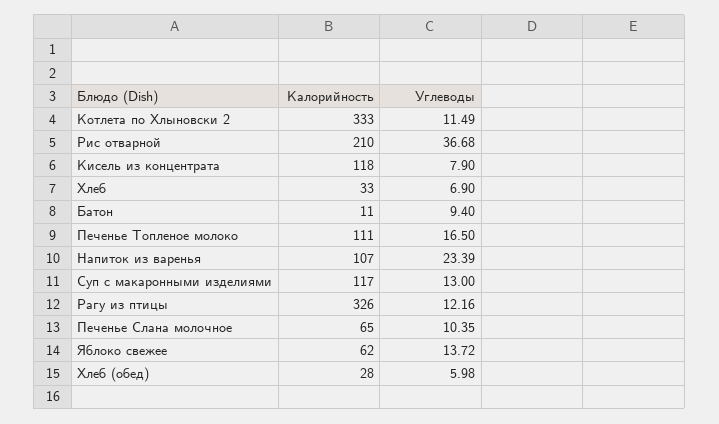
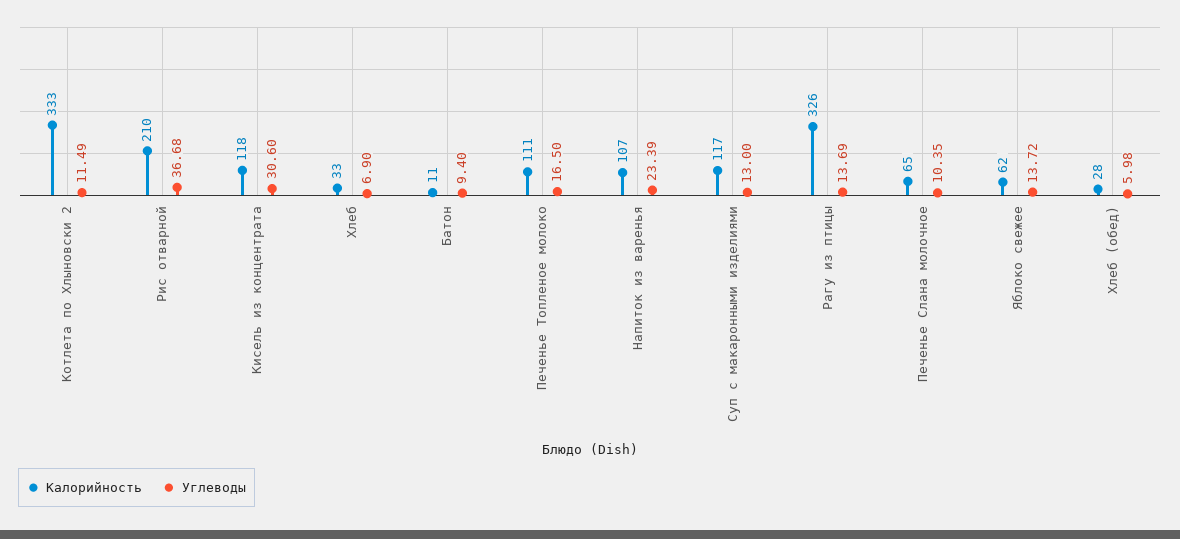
Углеводы, Кисель из концентрата: 7.9 -> 30.6
Углеводы, Рагу из птицы: 12.16 -> 13.69

